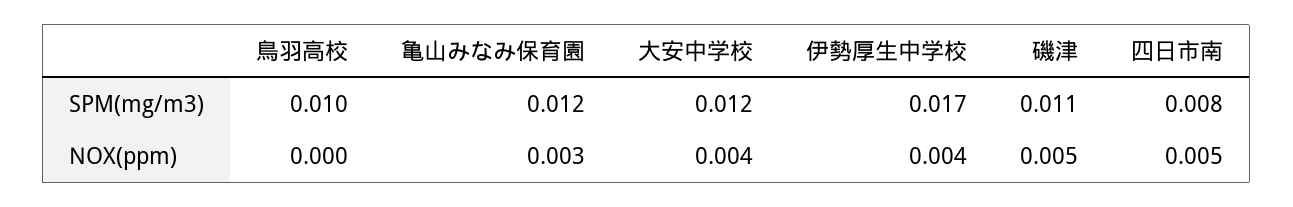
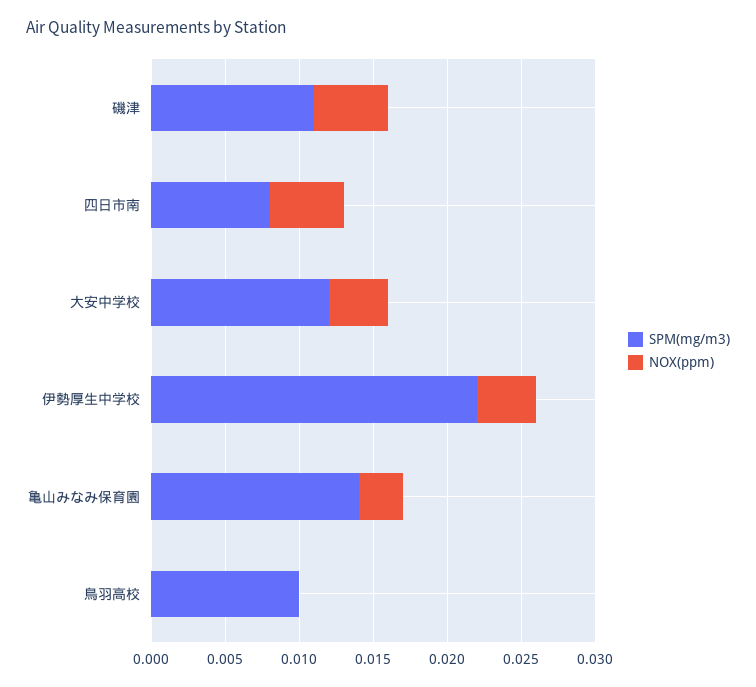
SPM(mg/m3), 亀山みなみ保育園: 0.012 -> 0.014
SPM(mg/m3), 伊勢厚生中学校: 0.017 -> 0.022

